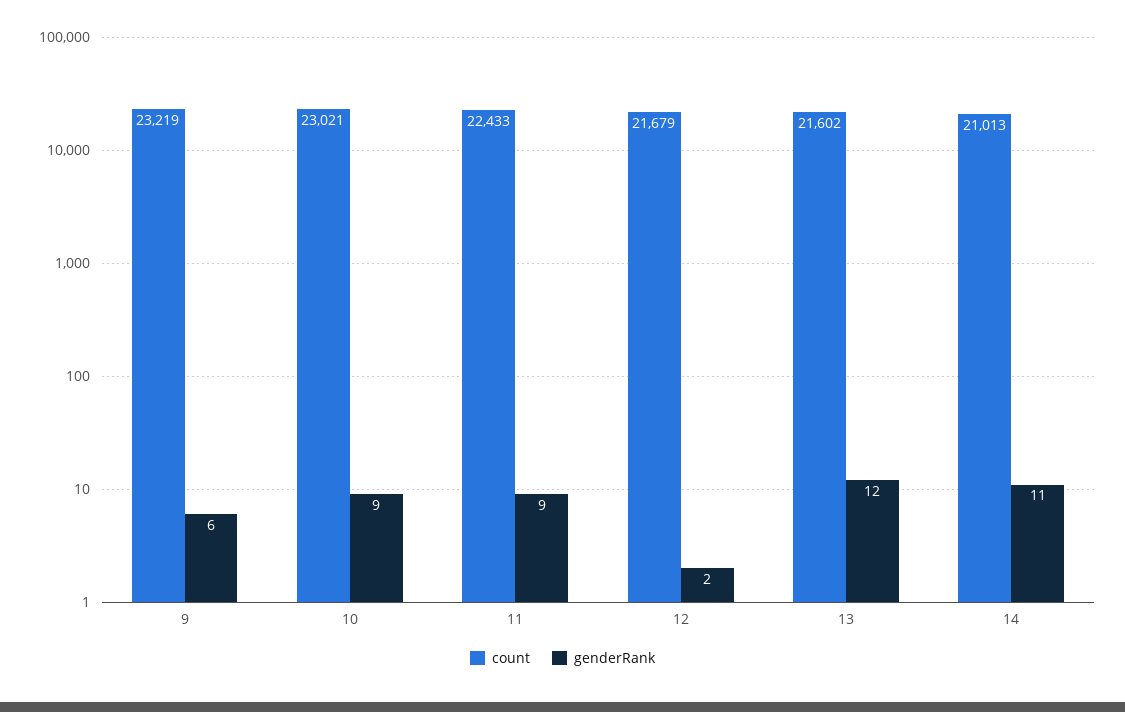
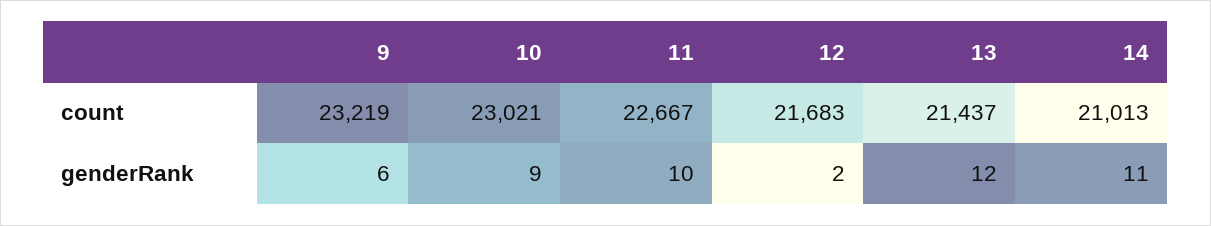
count, 11: 22433 -> 22667
genderRank, 11: 9 -> 10
count, 12: 21679 -> 21683
count, 13: 21602 -> 21437

